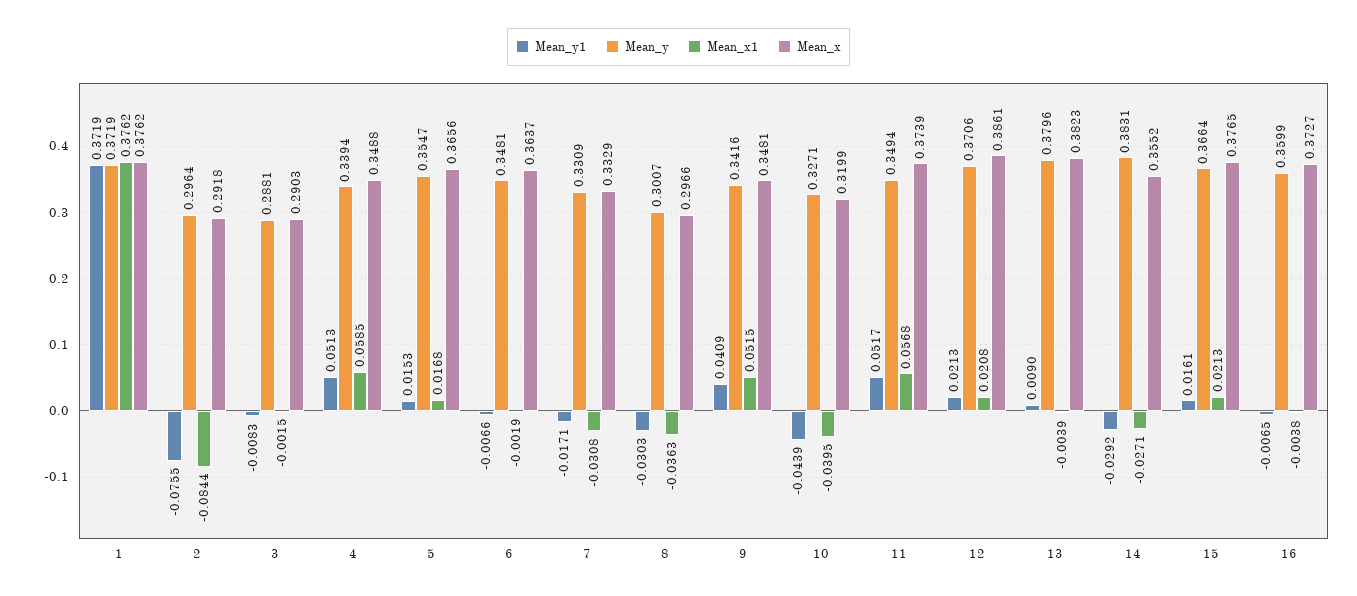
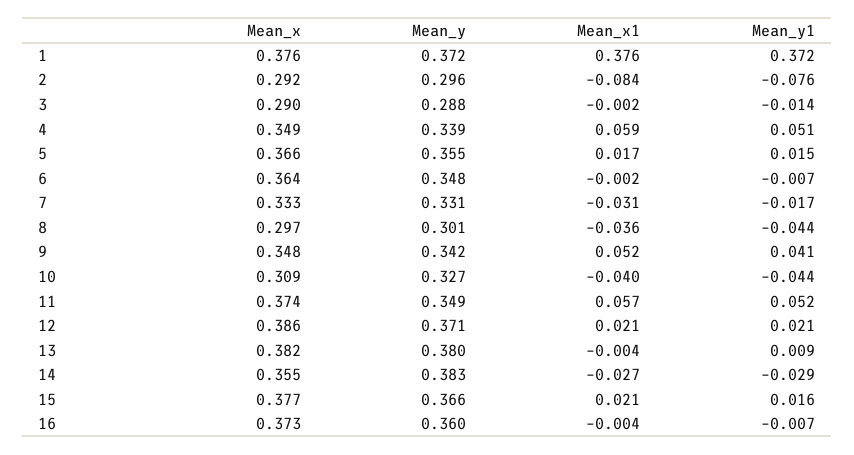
Mean_y1, 3: -0.0083 -> -0.014
Mean_y1, 8: -0.0303 -> -0.044
Mean_x, 10: 0.3199 -> 0.309

